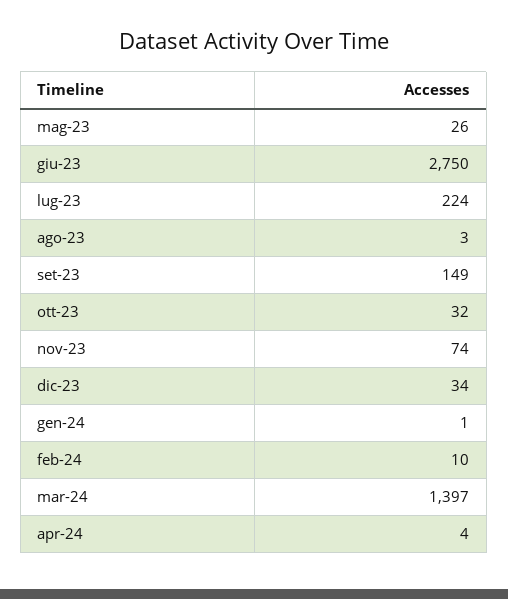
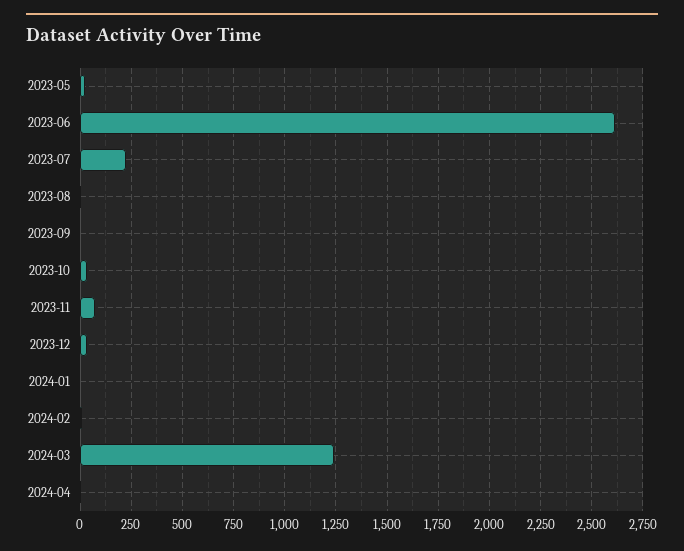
giu-23: 2750 -> 2600
set-23: 149 -> 0
mar-24: 1397 -> 1250

